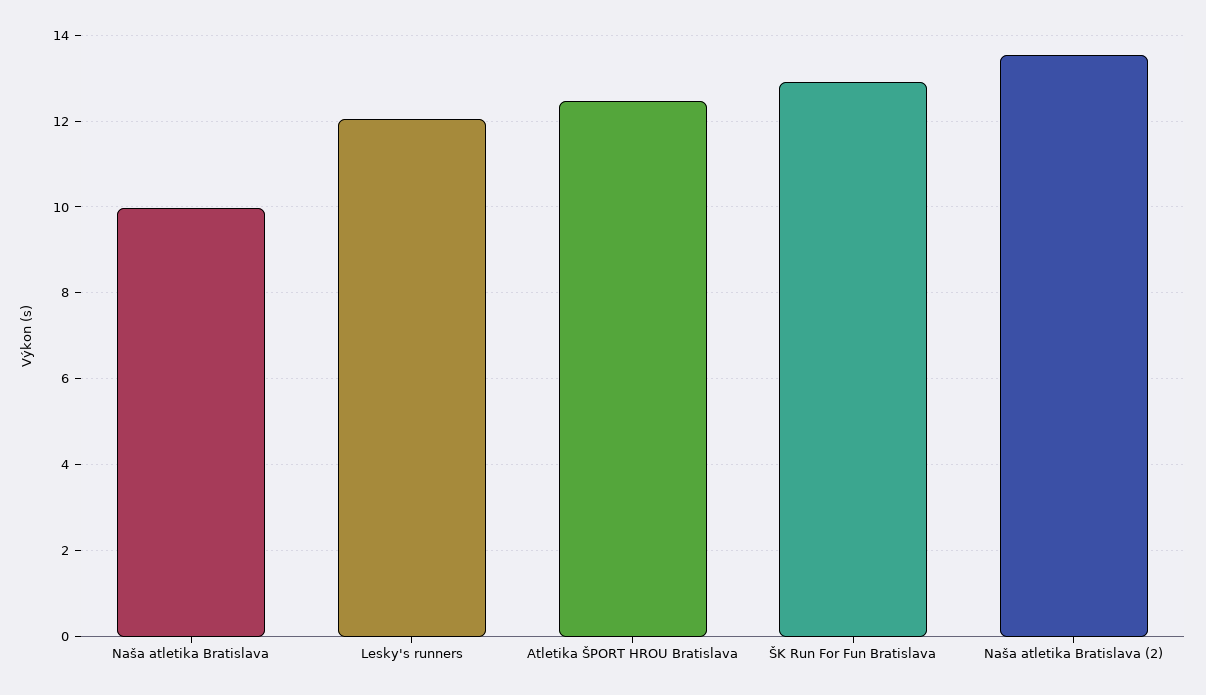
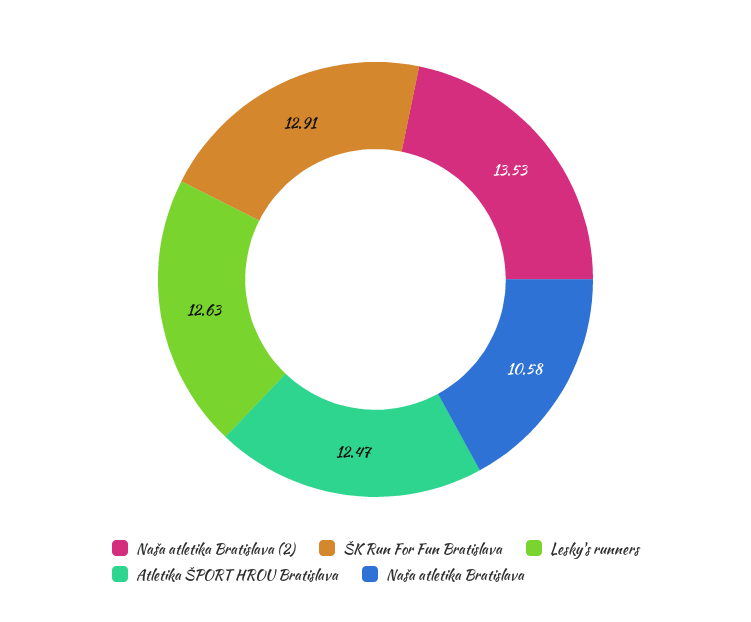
Naša atletika Bratislava: 10 -> 10.58
Lesky's runners: 12 -> 12.63

